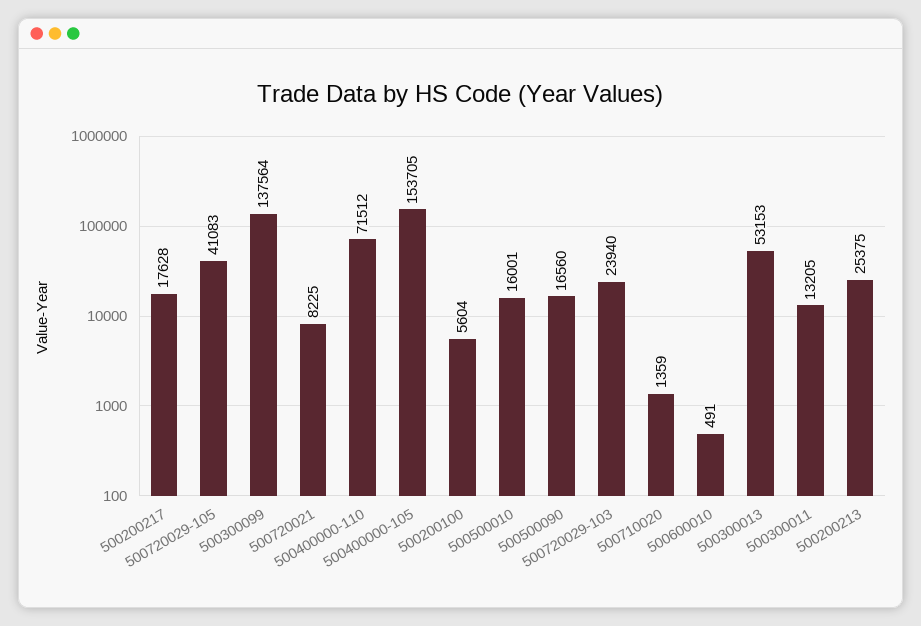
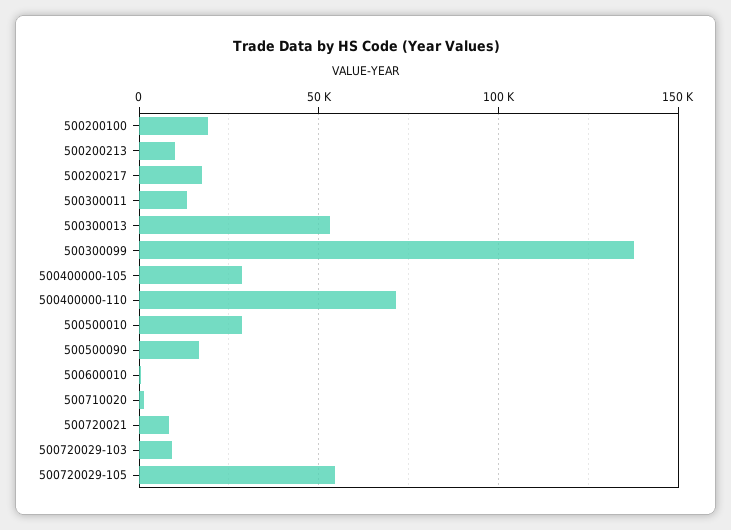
500720029-105: 41083 -> 55000
500400000-105: 153705 -> 30000
500200100: 5604 -> 20000
500500010: 16001 -> 30000
500720029-103: 23940 -> 10000
500200213: 25375 -> 10000

